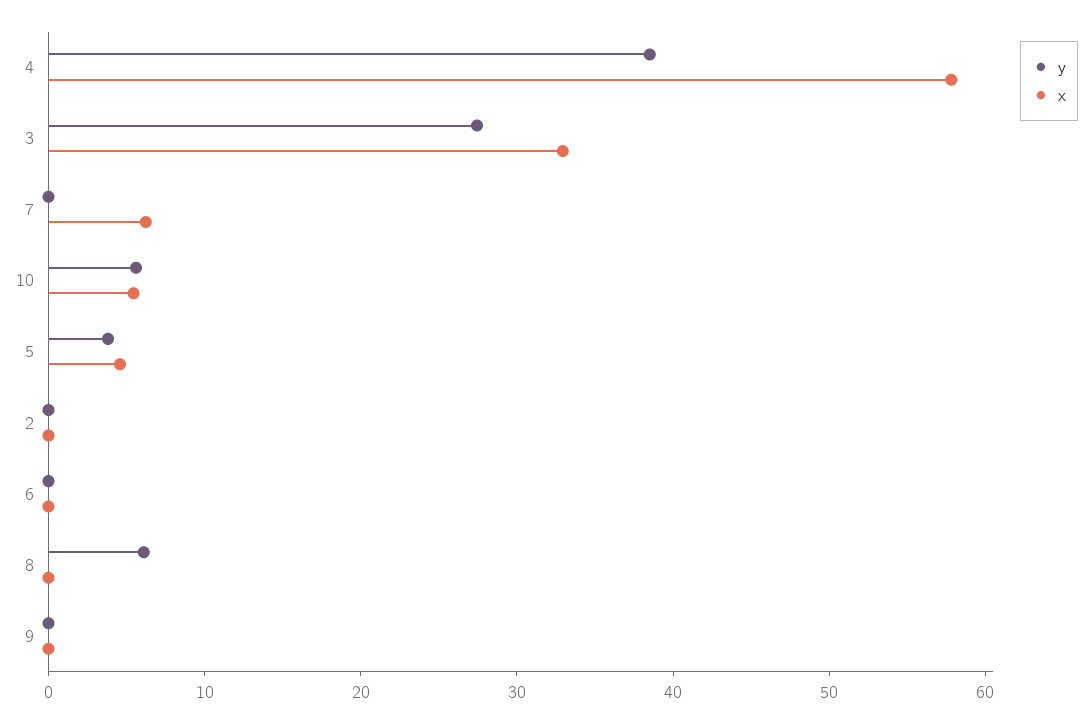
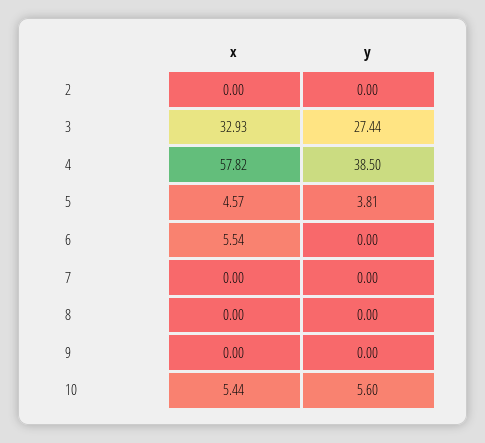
x, 7: 6 -> 0
x, 6: 0 -> 5.54
y, 8: 6 -> 0

